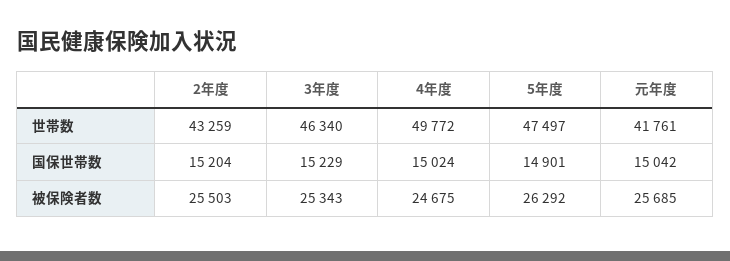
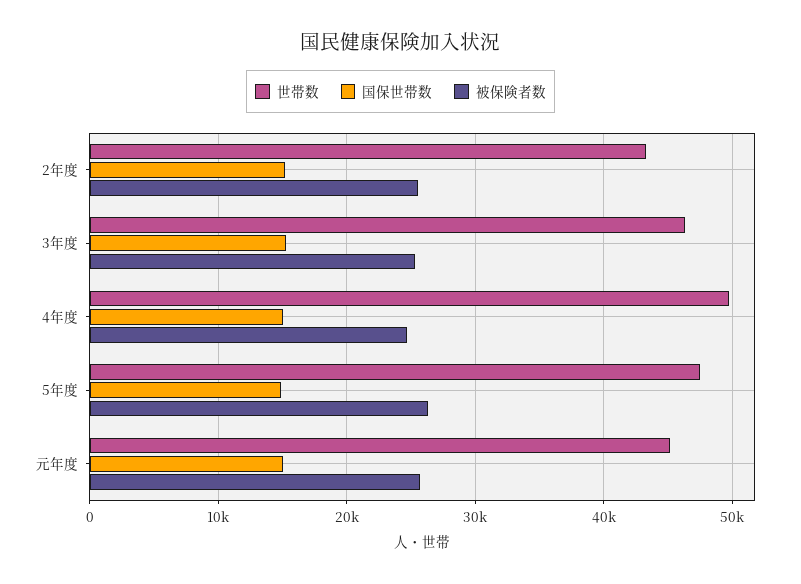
世帯数, 元年度: 41761 -> 45000

